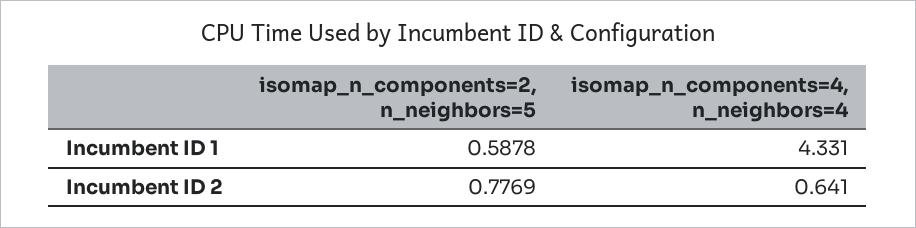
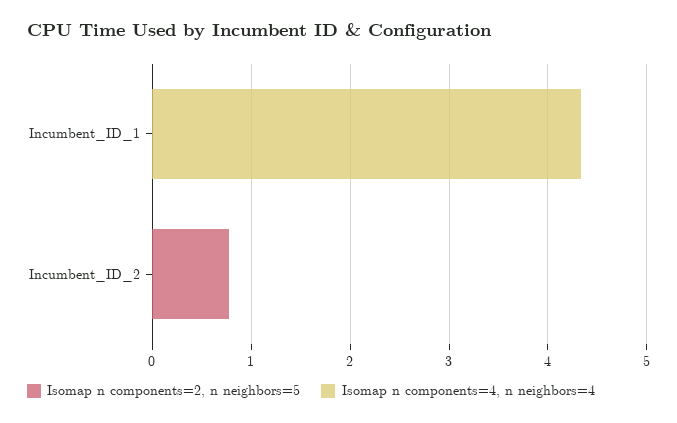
isomap_n_components=2, n_neighbors=5, Incumbent ID 1: 0.5878 -> 0
isomap_n_components=4, n_neighbors=4, Incumbent ID 2: 0.641 -> 0

